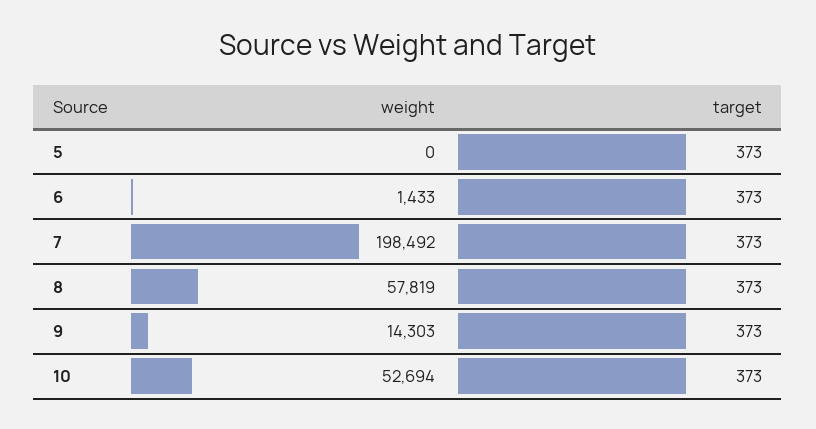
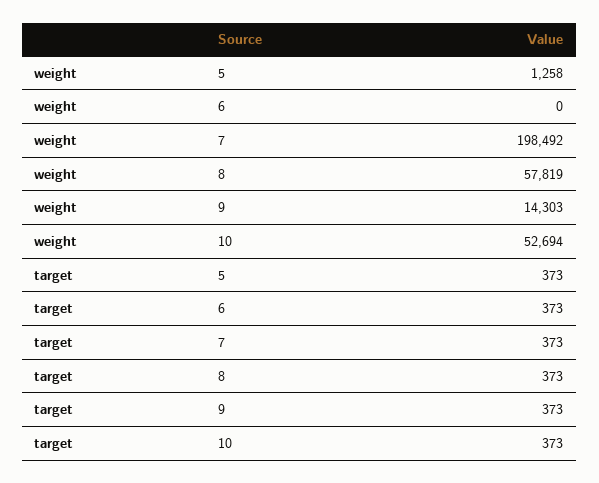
weight, 5: 0 -> 1258
weight, 6: 1433 -> 0

